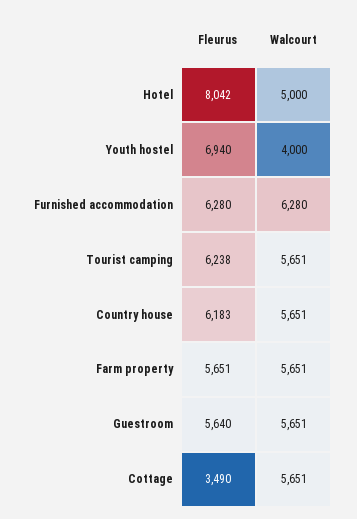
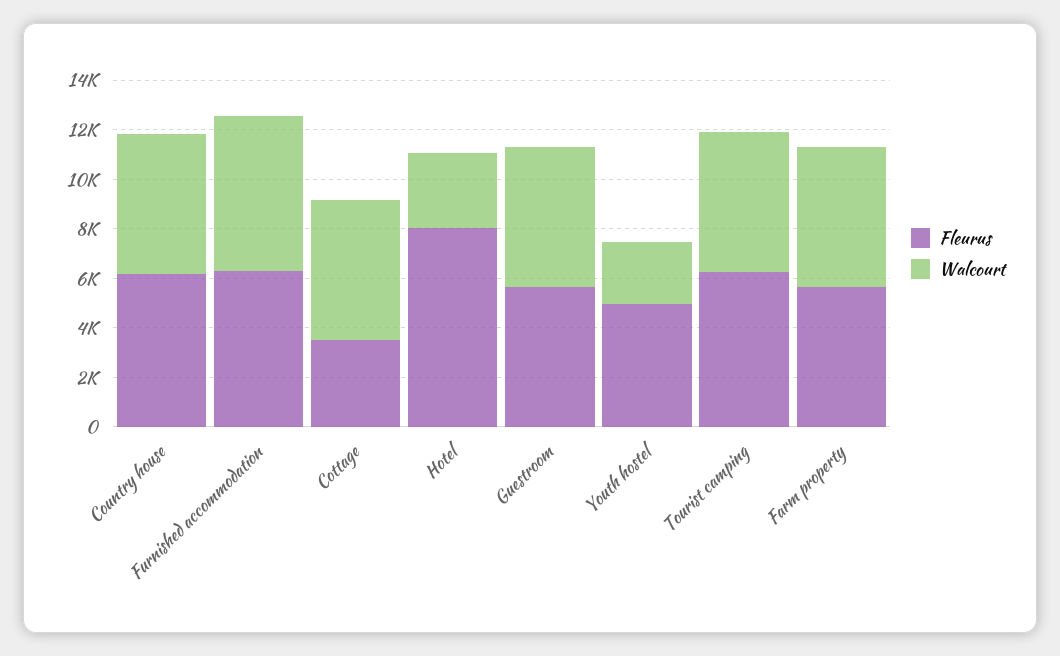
Walcourt, Hotel: 5000 -> 3000
Fleurus, Youth hostel: 6940 -> 5000
Walcourt, Youth hostel: 4000 -> 2500

